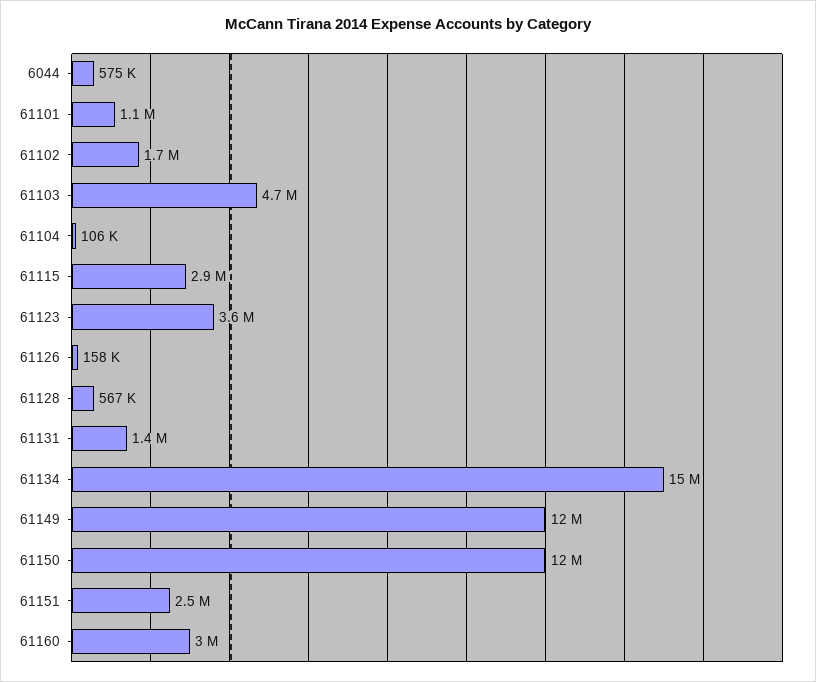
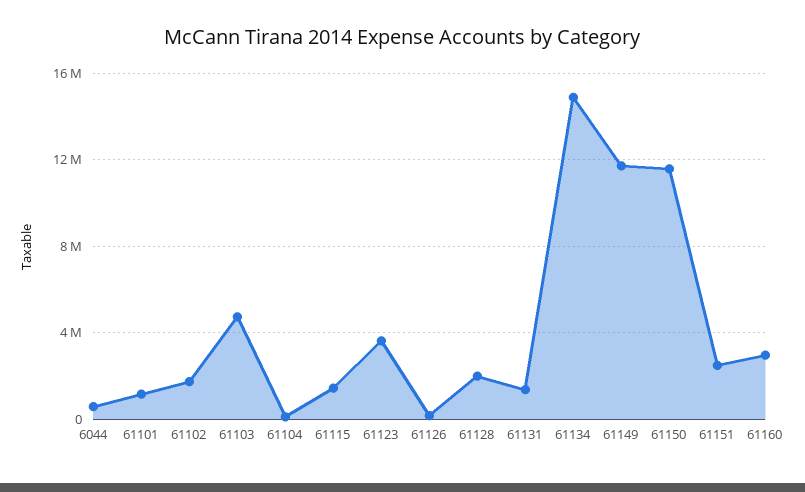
61115: 2900000 -> 1500000
61128: 567000 -> 2000000

